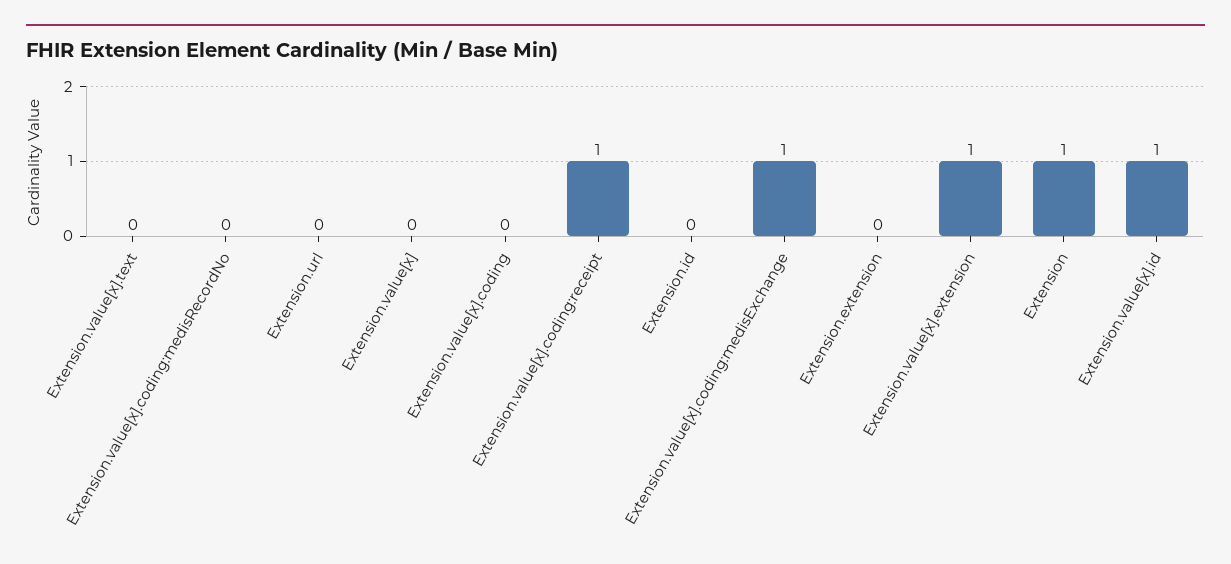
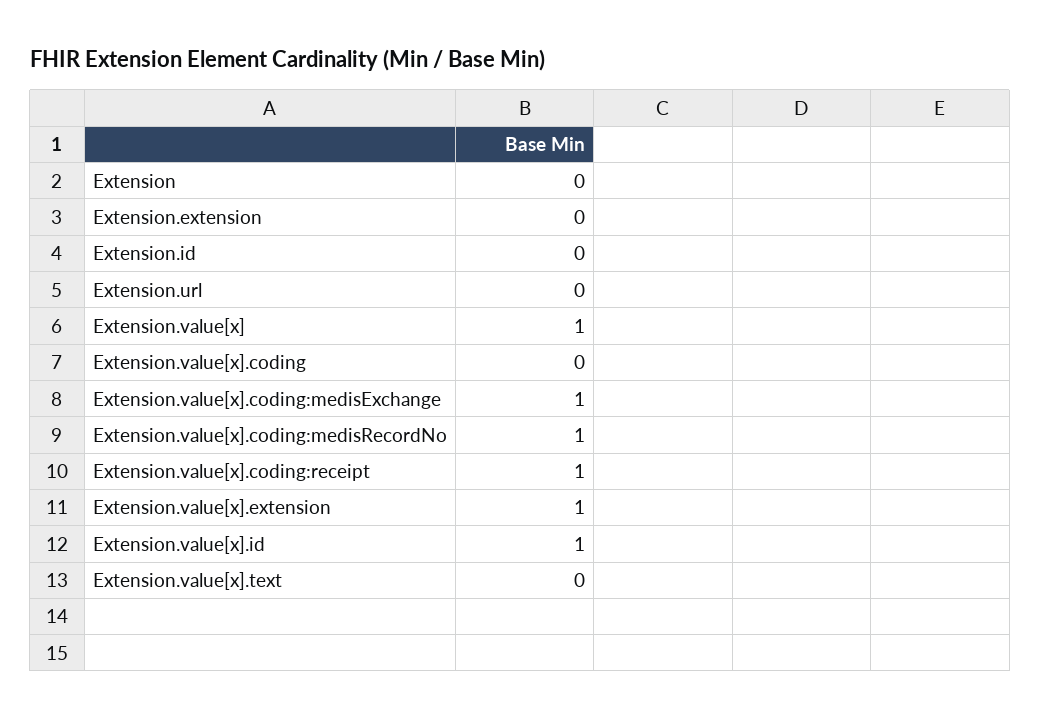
Extension.value[x].coding:medisRecordNo: 0 -> 1
Extension.value[x]: 0 -> 1
Extension: 1 -> 0

